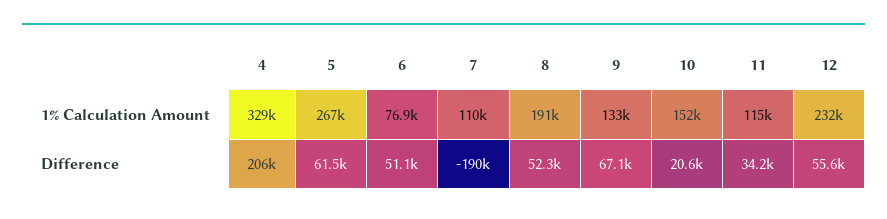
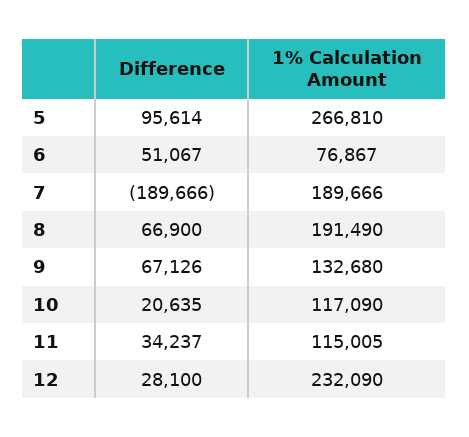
4, 1% Calculation Amount: 329000 -> none
7, 1% Calculation Amount: 110000 -> 189666
10, 1% Calculation Amount: 152000 -> 117090
4, Difference: 206000 -> none
5, Difference: 61500 -> 95614
8, Difference: 52300 -> 66900
12, Difference: 55600 -> 28100

